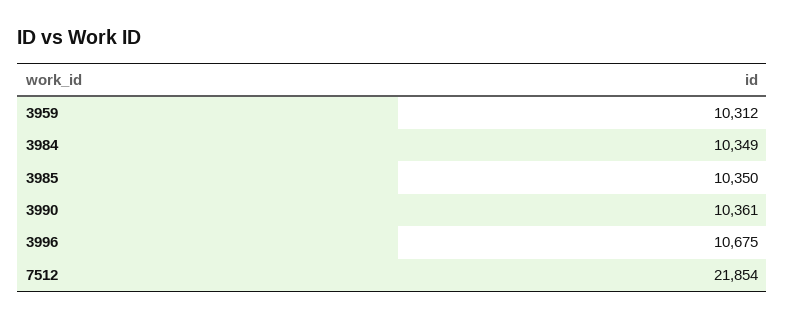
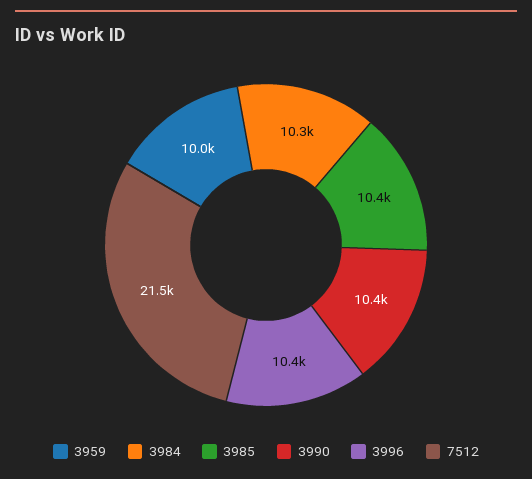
3959: 10312 -> 10000
3996: 10675 -> 10400
7512: 21854 -> 21500

